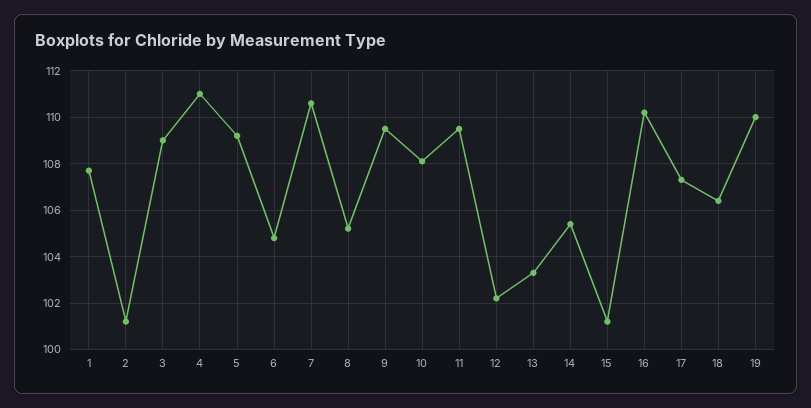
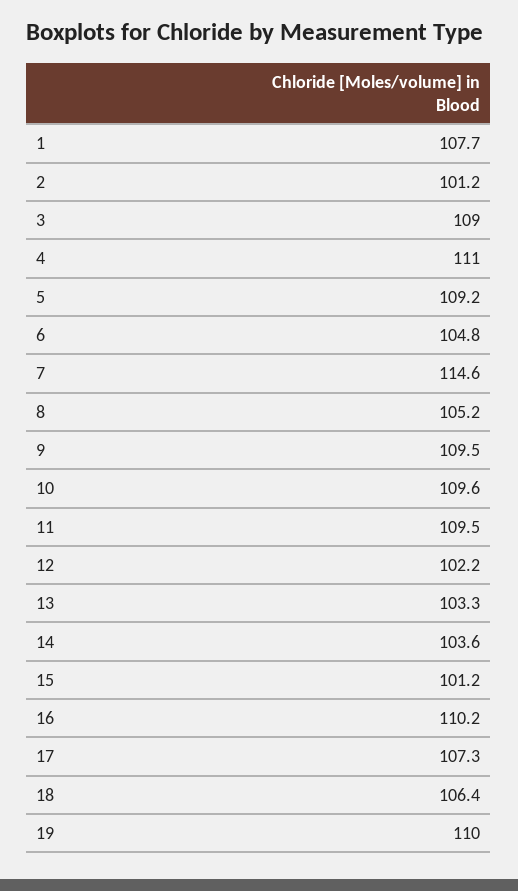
7: 110.5 -> 114.6
10: 108 -> 109.6
14: 105.5 -> 103.6

